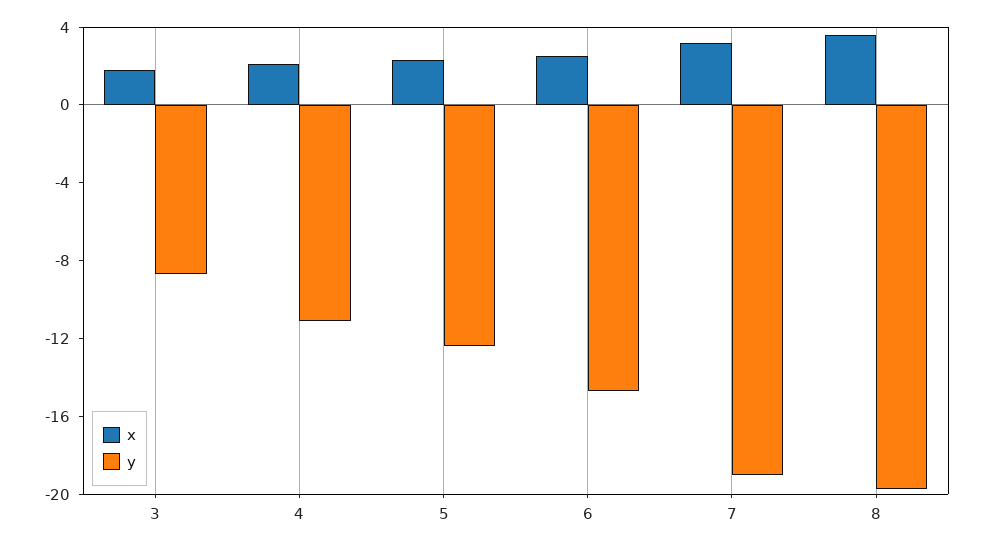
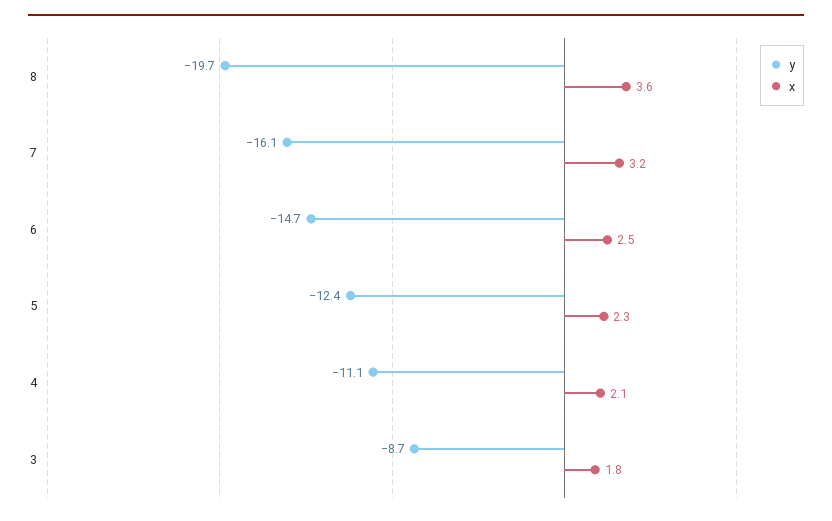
y, 7: -19 -> -16.1

